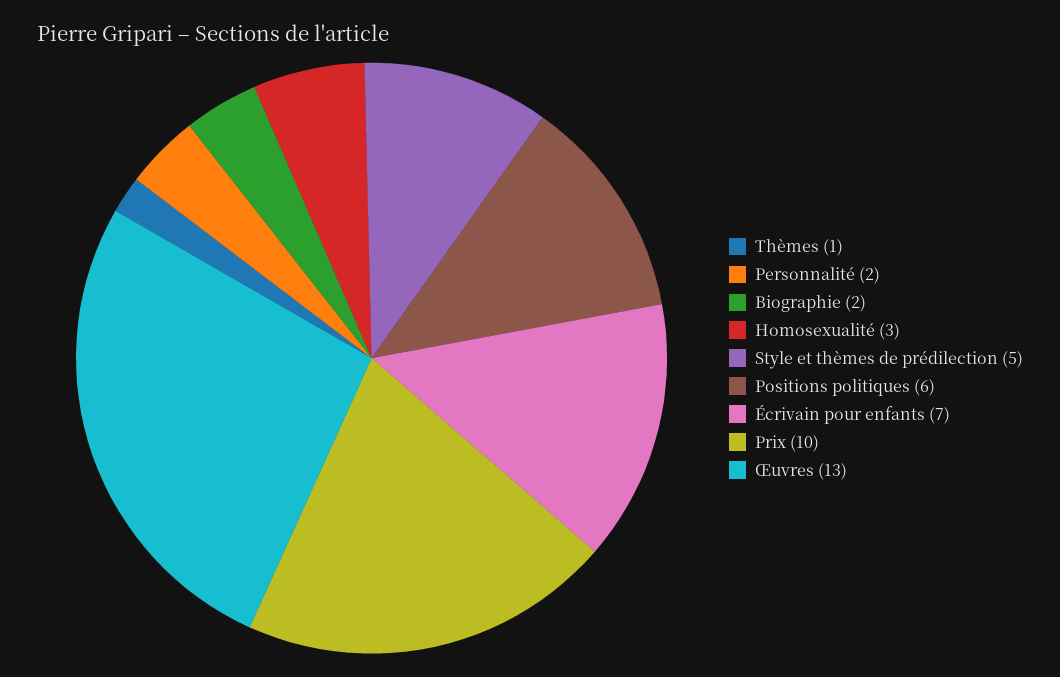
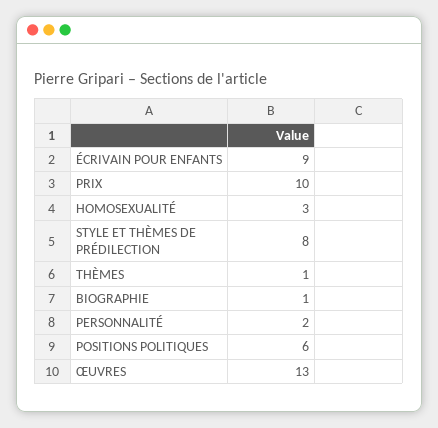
Biographie: 2 -> 1
Style et thèmes de prédilection: 5 -> 8
Écrivain pour enfants: 7 -> 9

